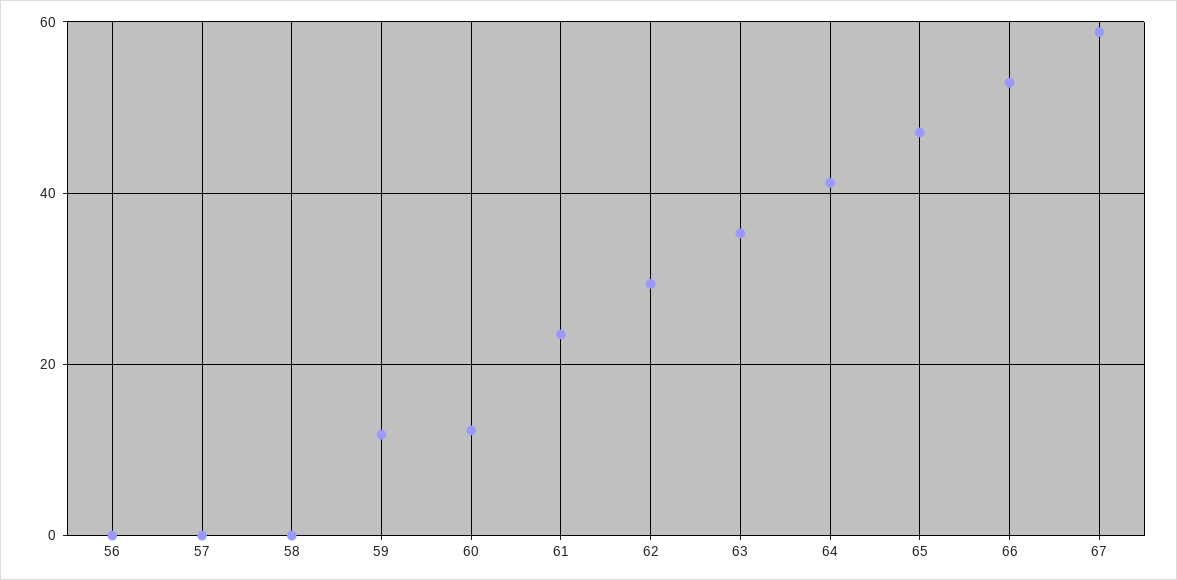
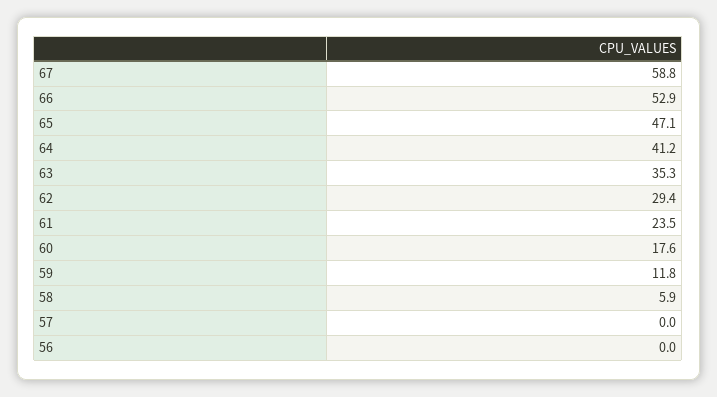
58: 0 -> 5.9
60: 12 -> 17.6

